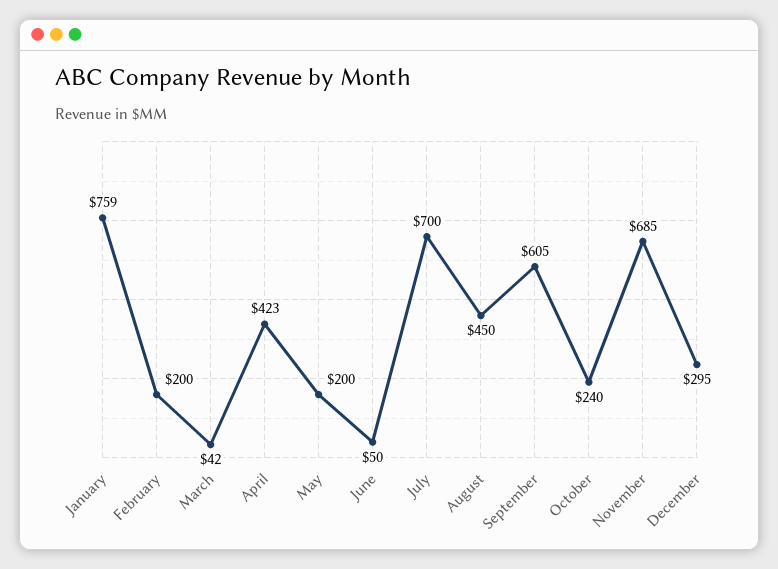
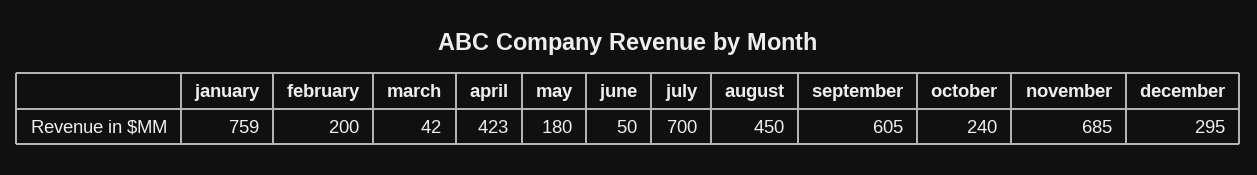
May: 200 -> 180

